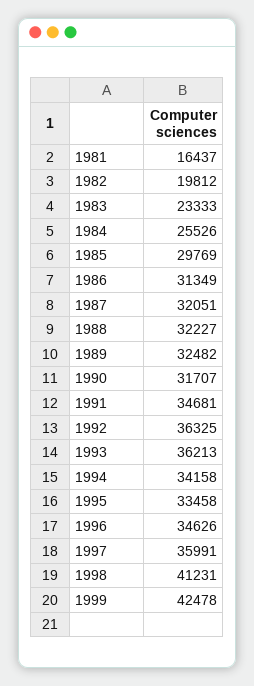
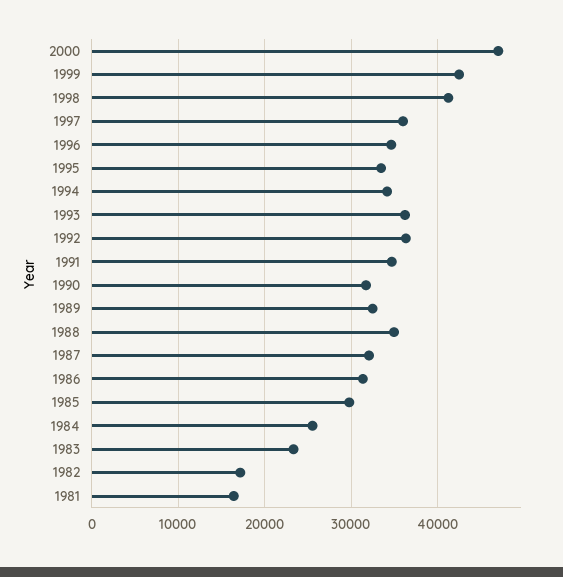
1982: 19812 -> 17000
1988: 32227 -> 35000
2000: none -> 47000

